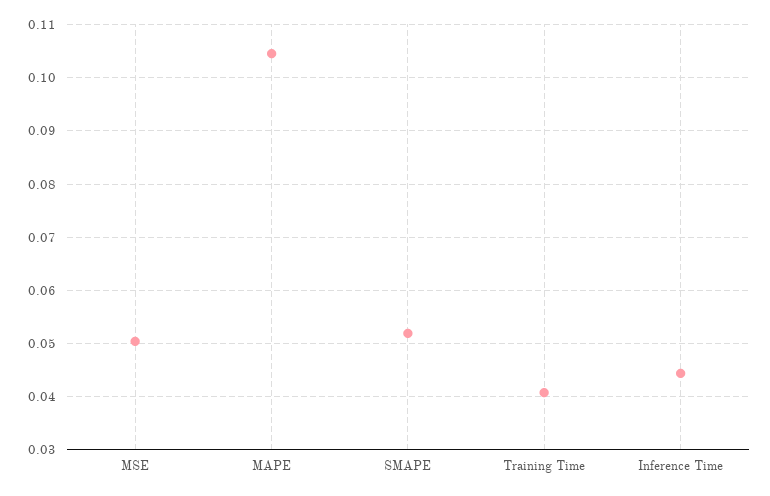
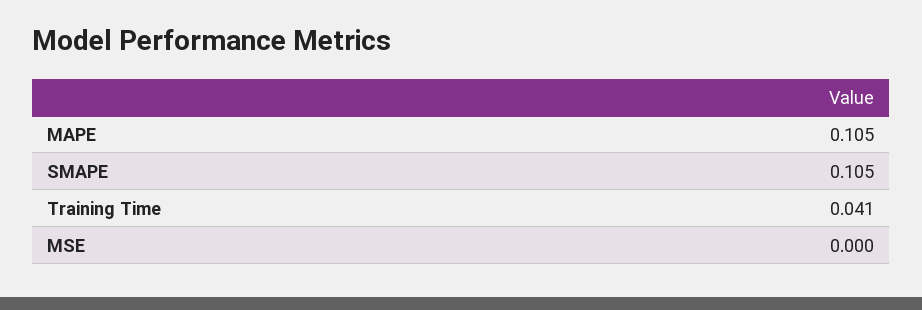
MSE: 0.05 -> 0
SMAPE: 0.052 -> 0.105
Inference Time: 0.044 -> none

